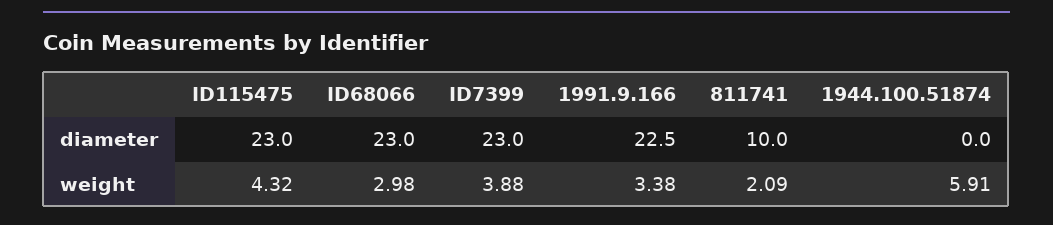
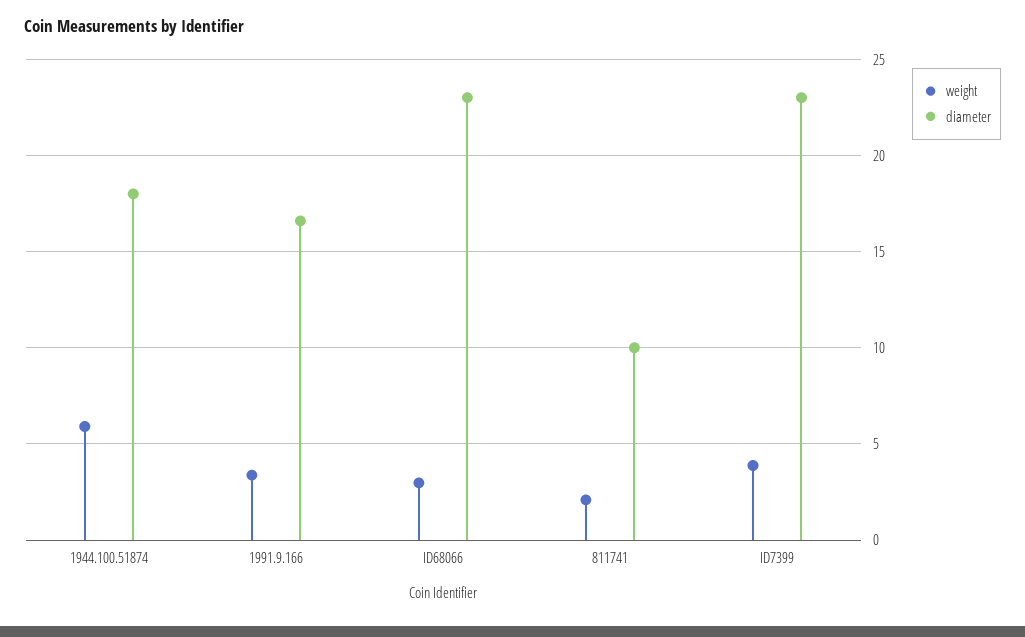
diameter, ID115475: 23 -> none
diameter, 1991.9.166: 22.5 -> 16.5
diameter, 1944.100.51874: 0 -> 18
weight, ID115475: 4.32 -> none

